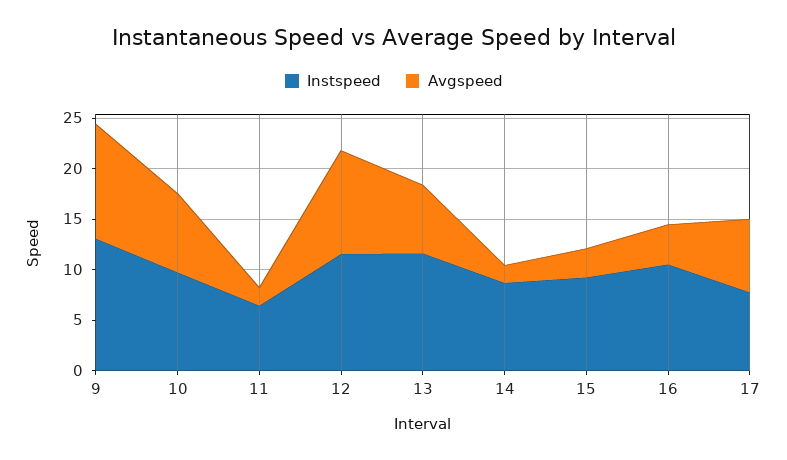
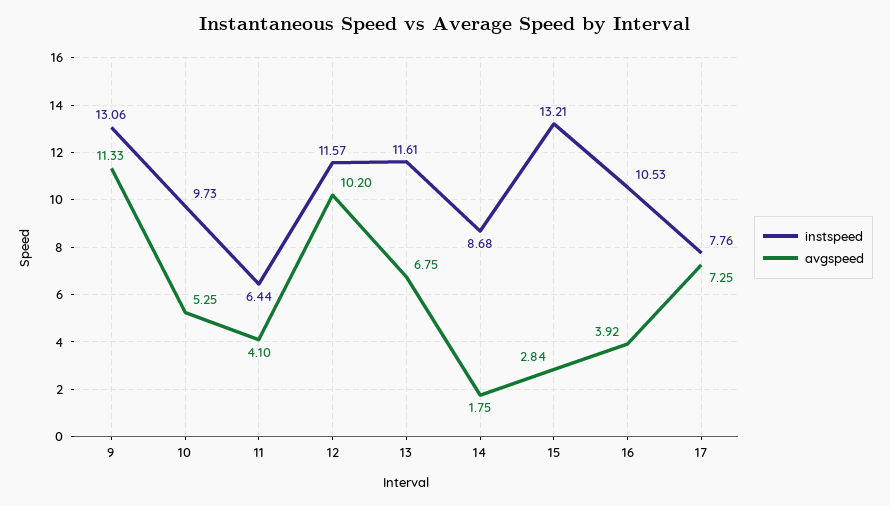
Avgspeed, 10: 8 -> 5.25
Avgspeed, 11: 2 -> 4.1
Instspeed, 15: 9 -> 13.21

